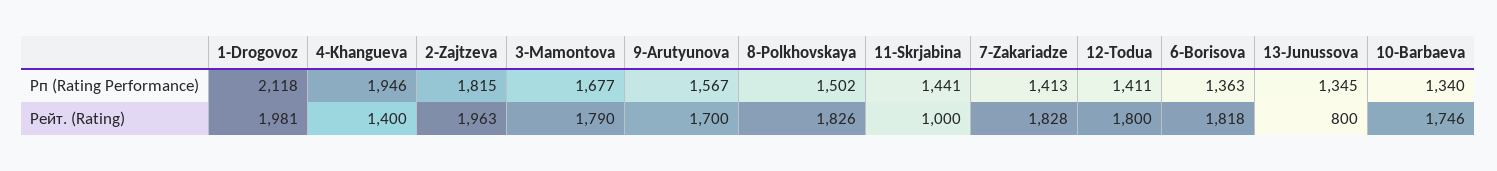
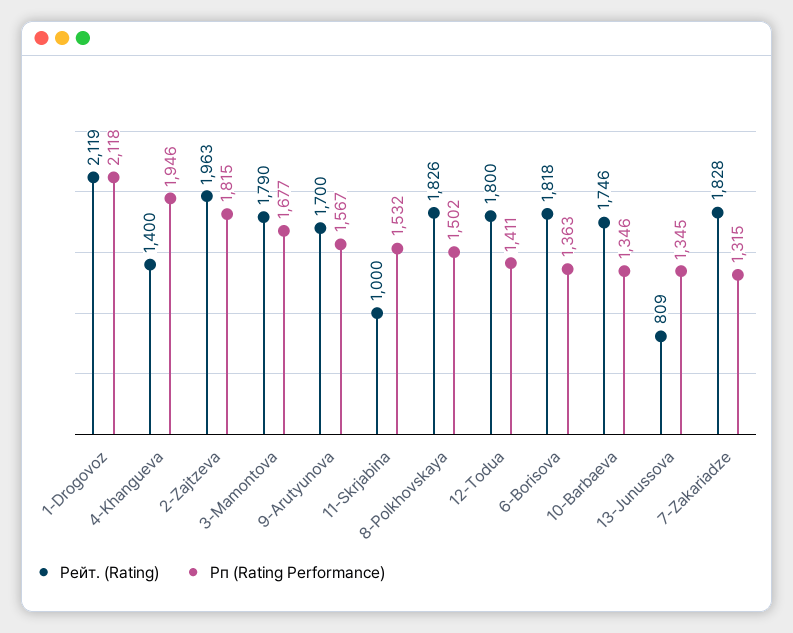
Рп (Rating Performance), 11-Skrjabina: 1441 -> 1532
Рп (Rating Performance), 7-Zakariadze: 1413 -> 1315
Рп (Rating Performance), 10-Barbaeva: 1340 -> 1346
Рейт. (Rating), 1-Drogovoz: 1981 -> 2119
Рейт. (Rating), 13-Junussova: 800 -> 809

